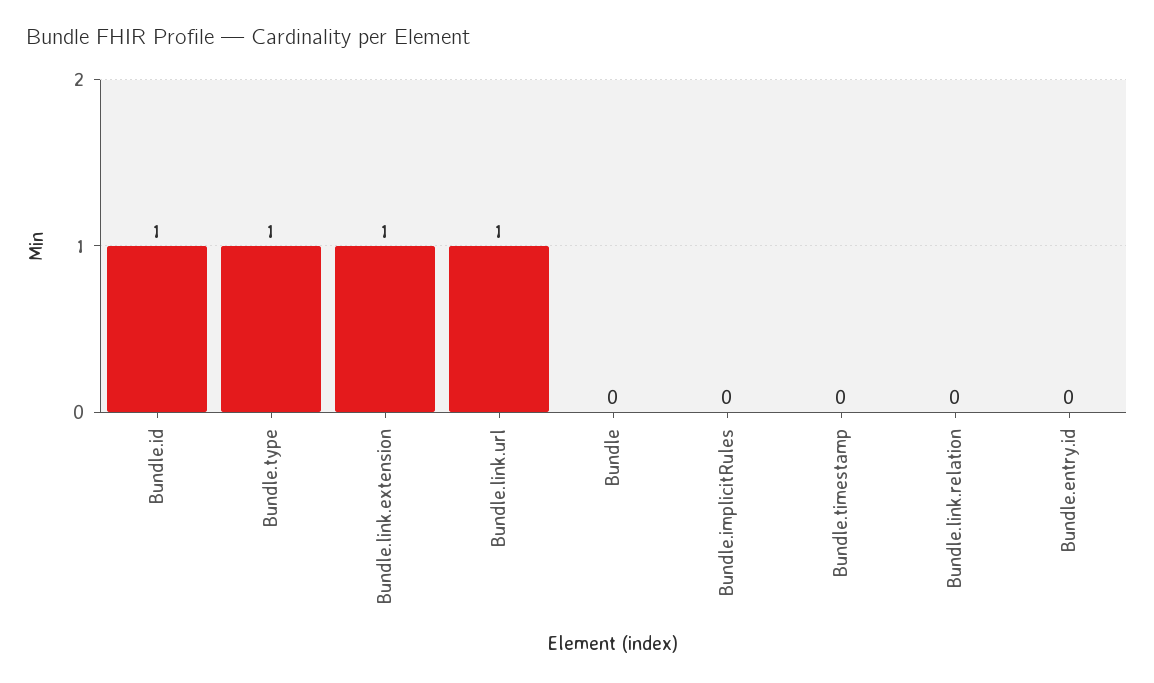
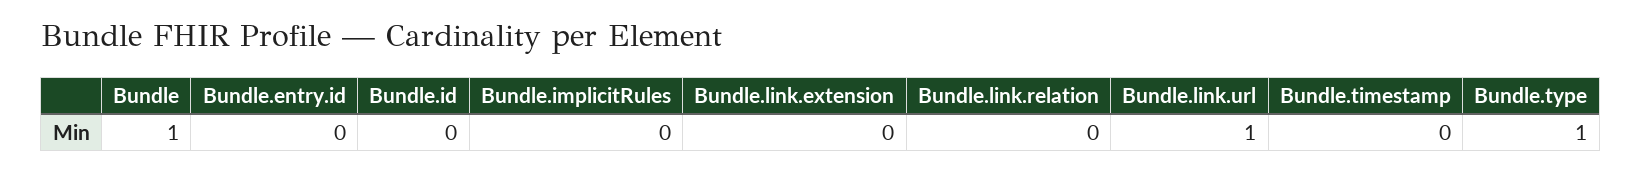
Bundle.id: 1 -> 0
Bundle.link.extension: 1 -> 0
Bundle: 0 -> 1

